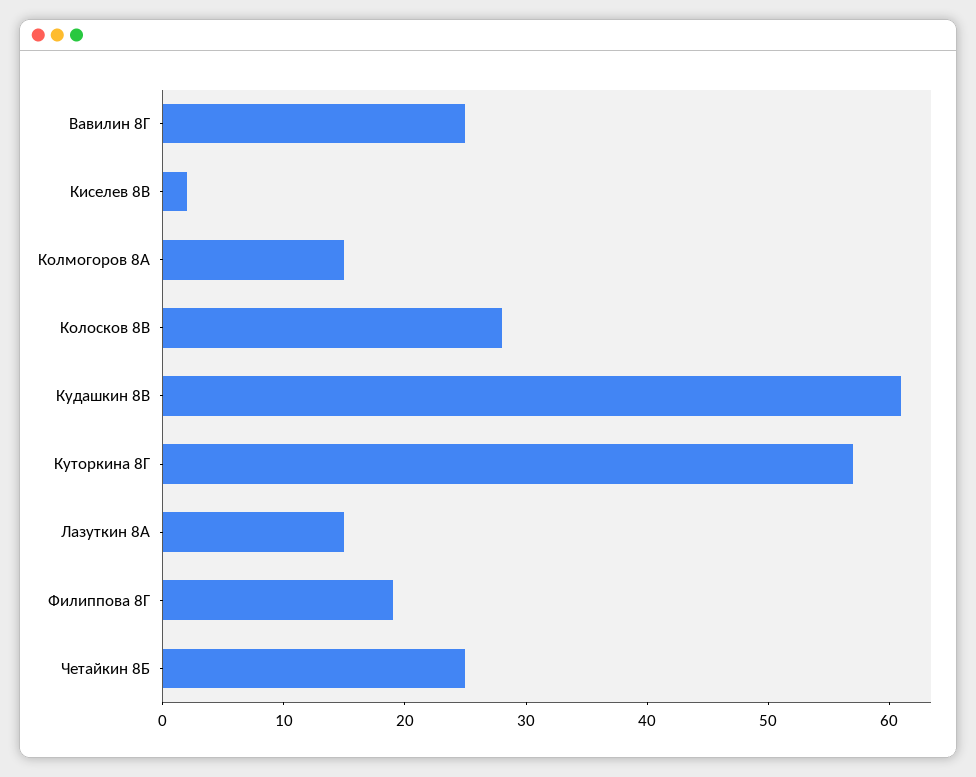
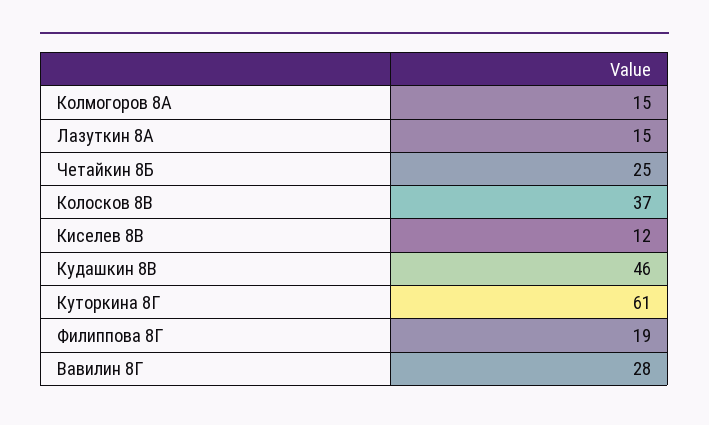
Вавилин 8Г: 25 -> 28
Киселев 8В: 2 -> 12
Колосков 8В: 28 -> 37
Кудашкин 8В: 61 -> 46
Куторкина 8Г: 57 -> 61

